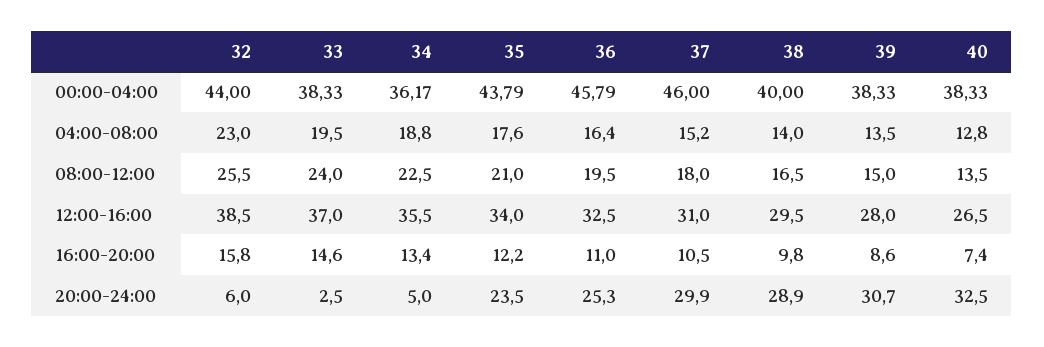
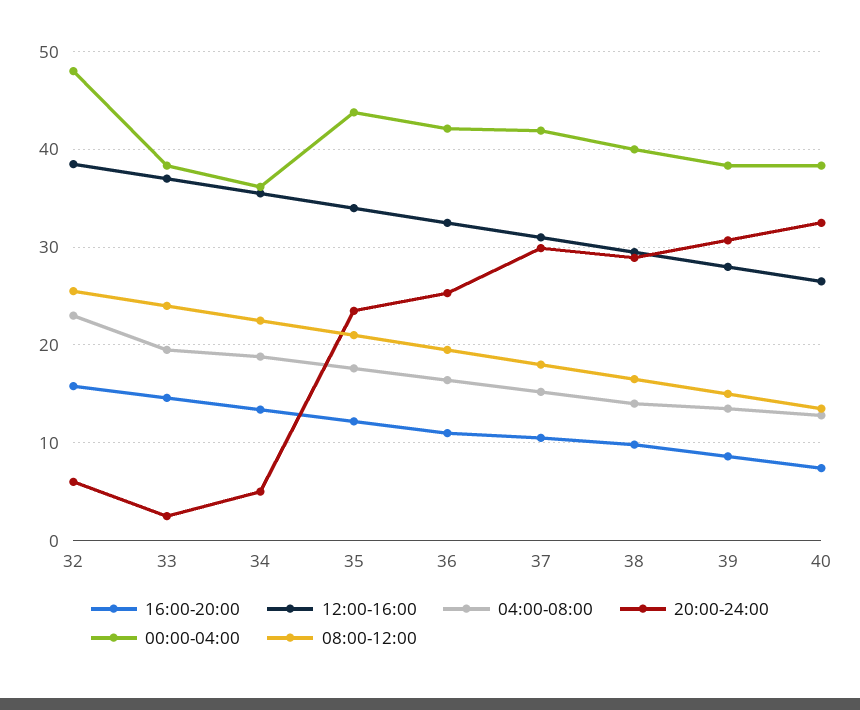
00:00-04:00, 32: 44 -> 48
00:00-04:00, 36: 45.79 -> 42
00:00-04:00, 37: 46 -> 42

